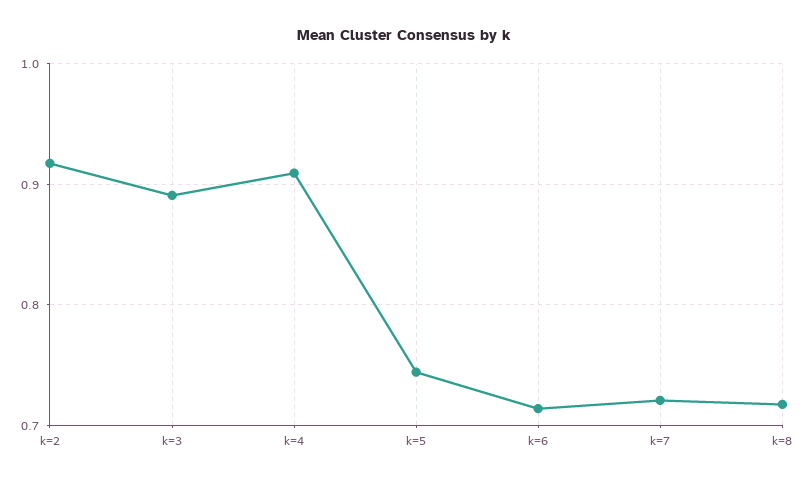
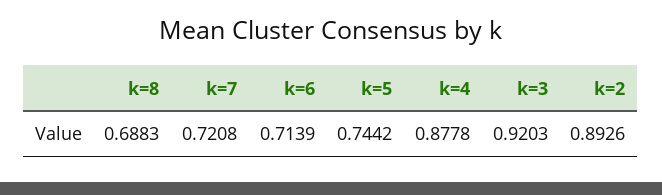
k=2: 0.92 -> 0.8926
k=3: 0.89 -> 0.9203
k=4: 0.91 -> 0.8778
k=8: 0.72 -> 0.6883

